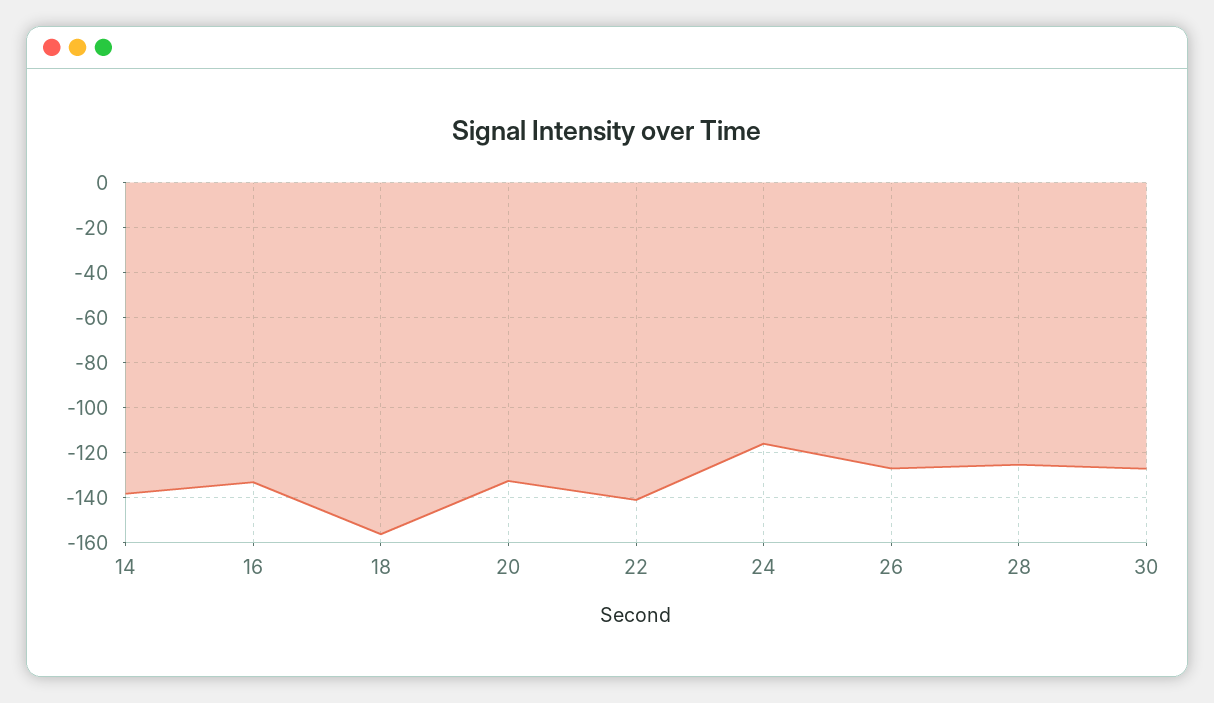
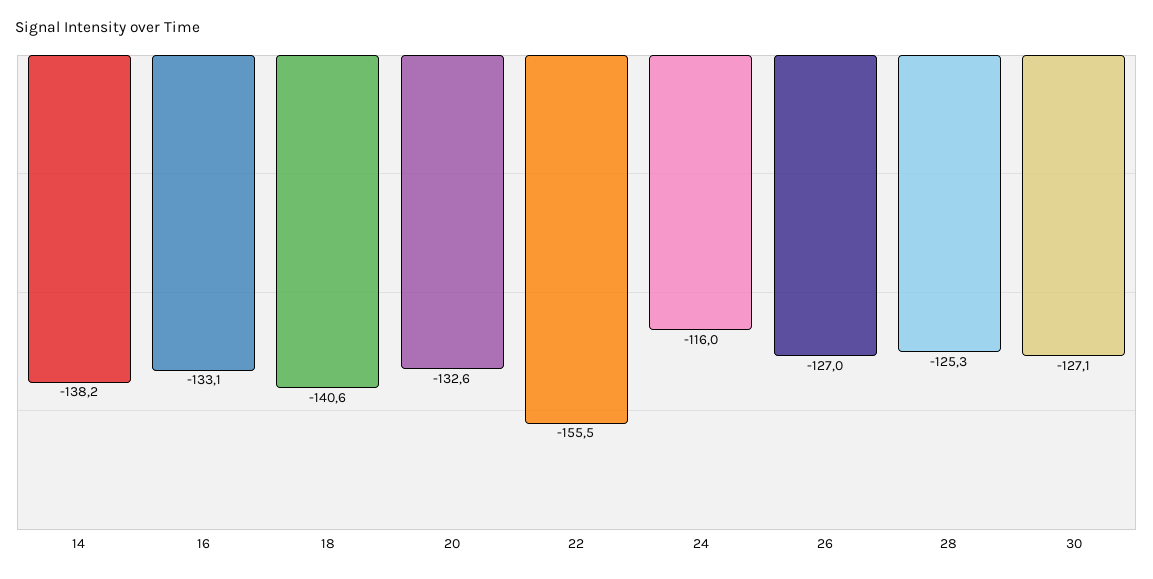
18: -155 -> -140.6
22: -140 -> -155.5

